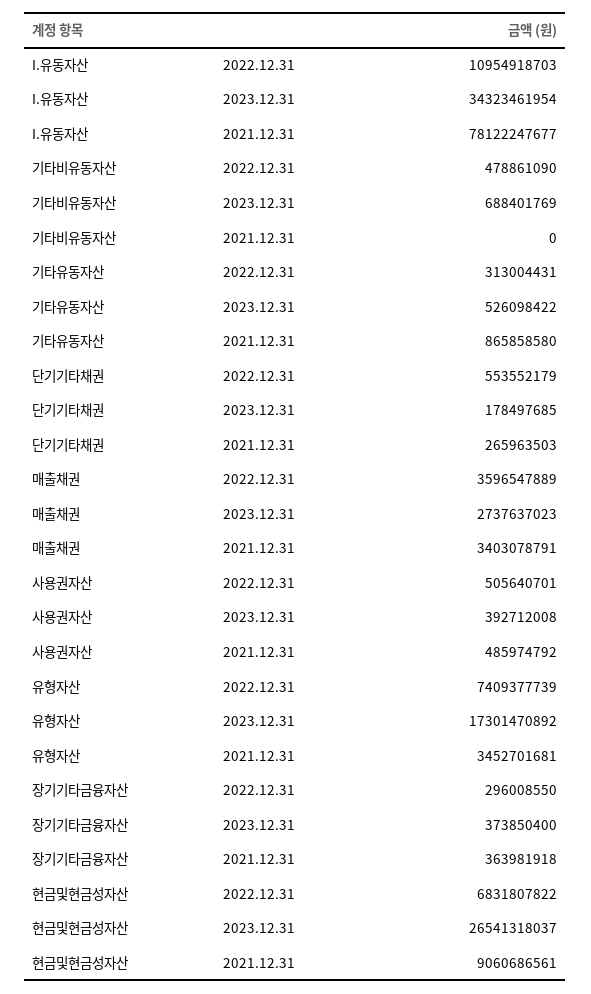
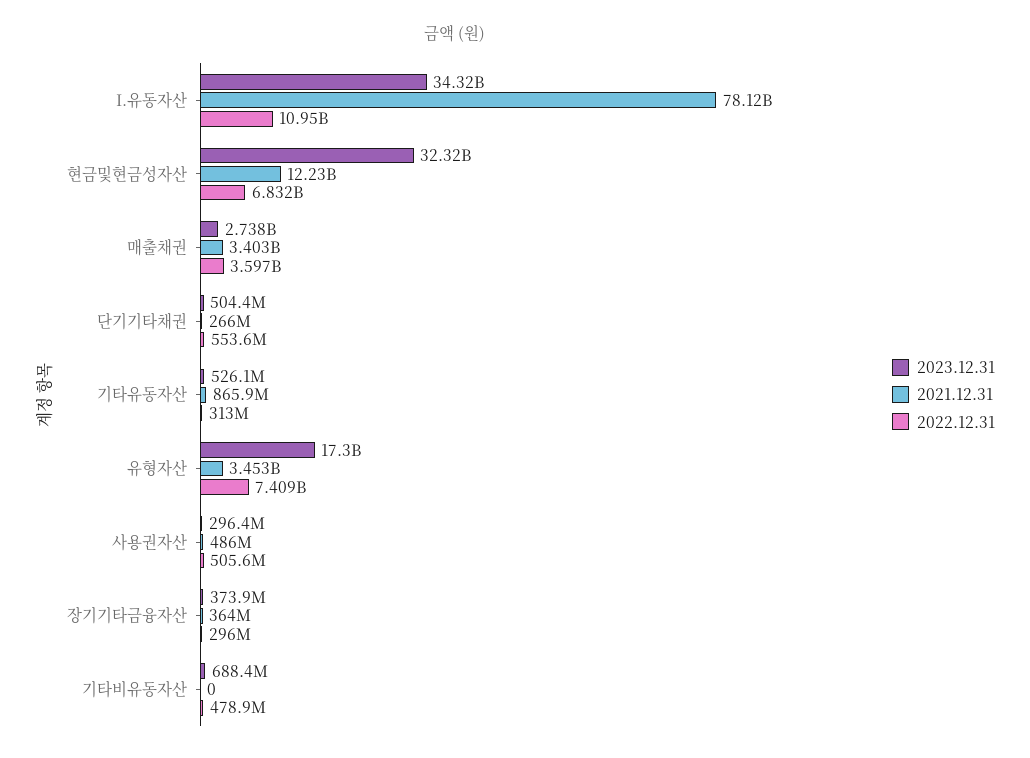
2023.12.31, 단기기타채권: 178497685 -> 504400000
2023.12.31, 사용권자산: 392712008 -> 296400000
2023.12.31, 현금및현금성자산: 26541318037 -> 32320000000
2021.12.31, 현금및현금성자산: 9060686561 -> 12230000000

